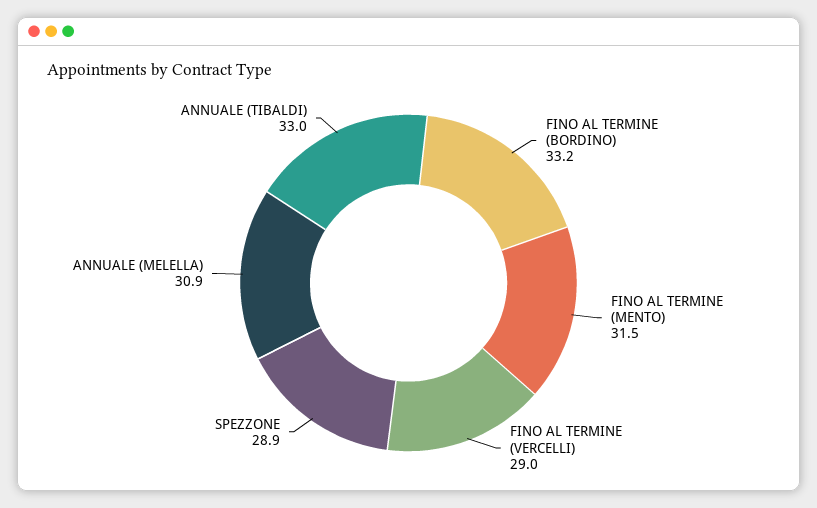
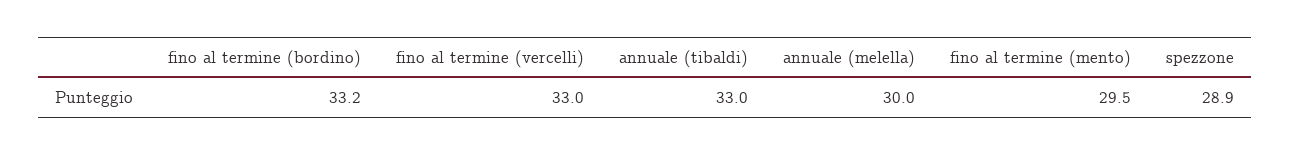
FINO AL TERMINE (MENTO): 31.5 -> 29.5
FINO AL TERMINE (VERCELLI): 29 -> 33
ANNUALE (MELELLA): 30.9 -> 30

